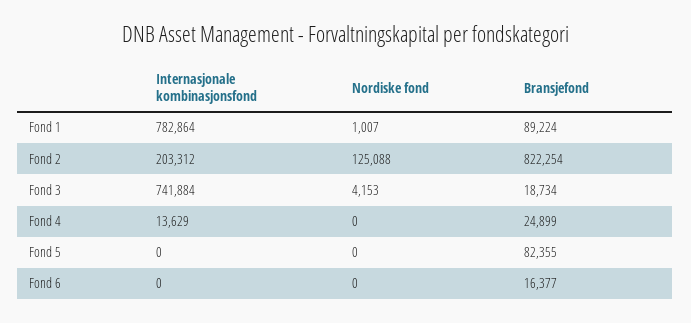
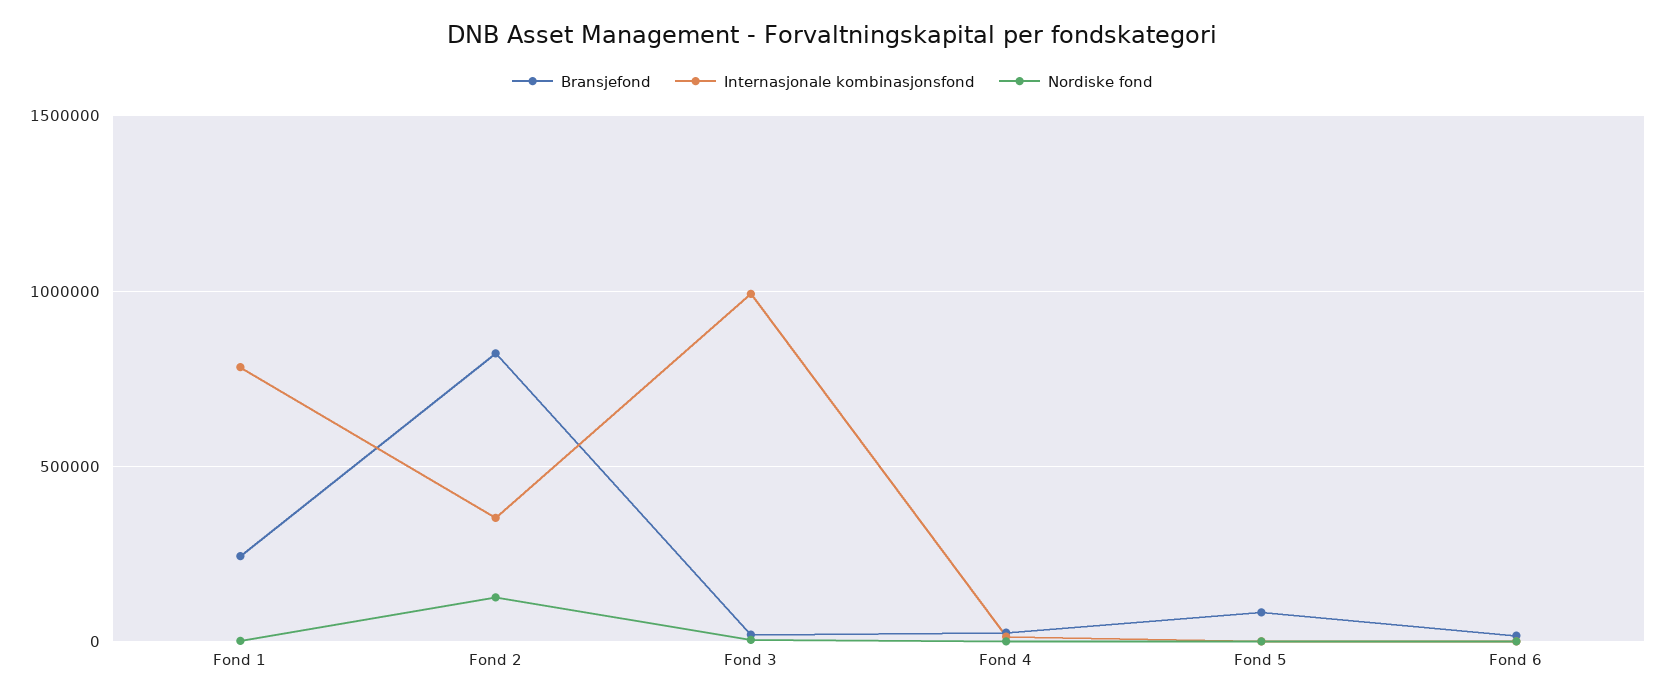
Bransjefond, Fond 1: 89224 -> 250000
Internasjonale kombinasjonsfond, Fond 2: 203312 -> 350000
Internasjonale kombinasjonsfond, Fond 3: 741884 -> 1000000

